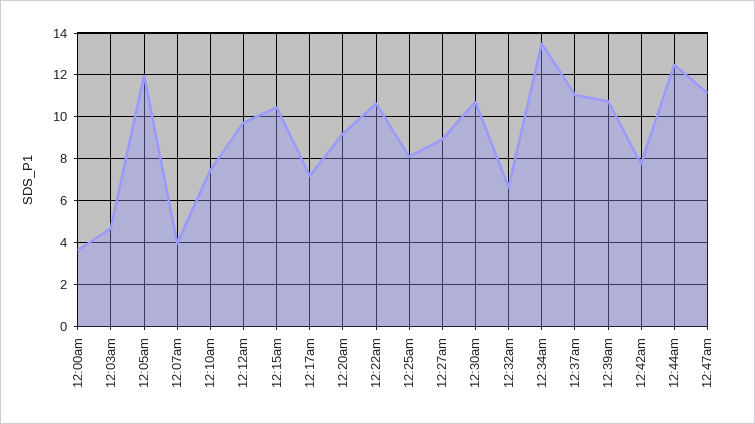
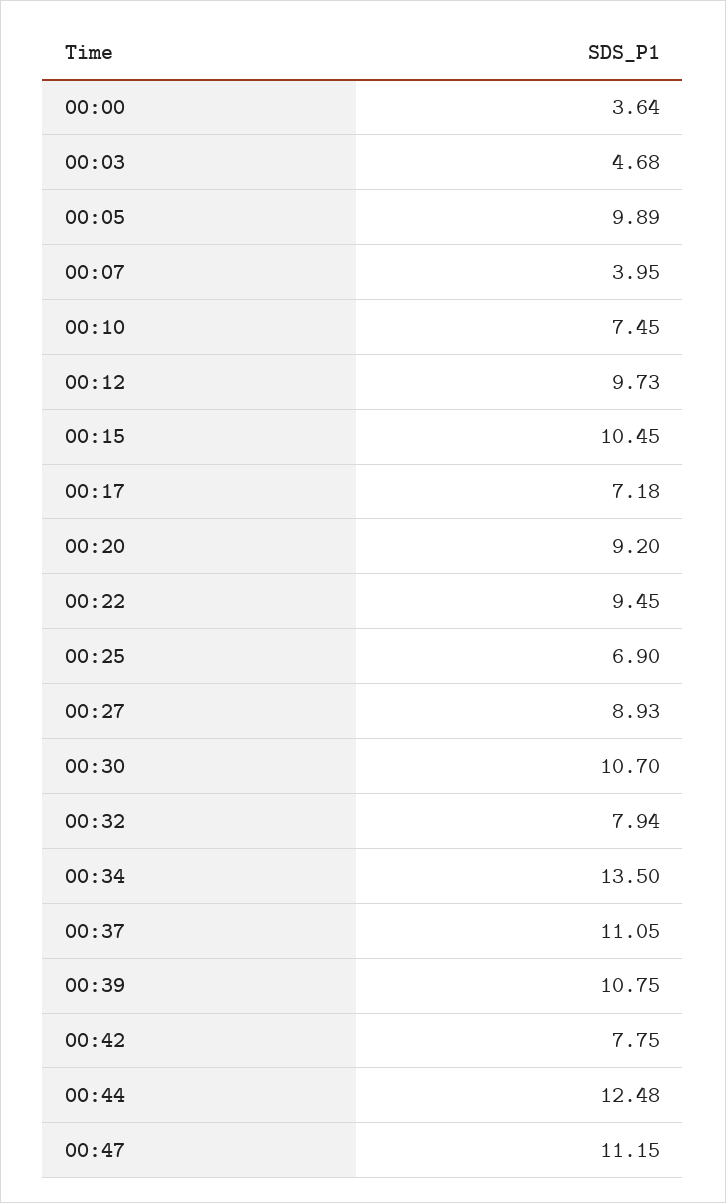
12:05am: 12 -> 9.89
12:22am: 10.5 -> 9.45
12:25am: 8 -> 6.9
12:32am: 6.5 -> 7.94

